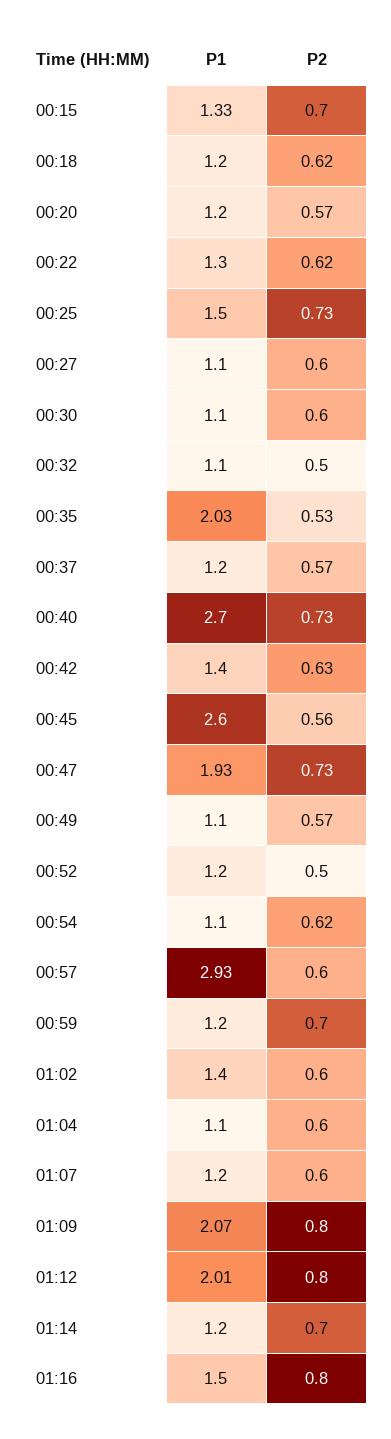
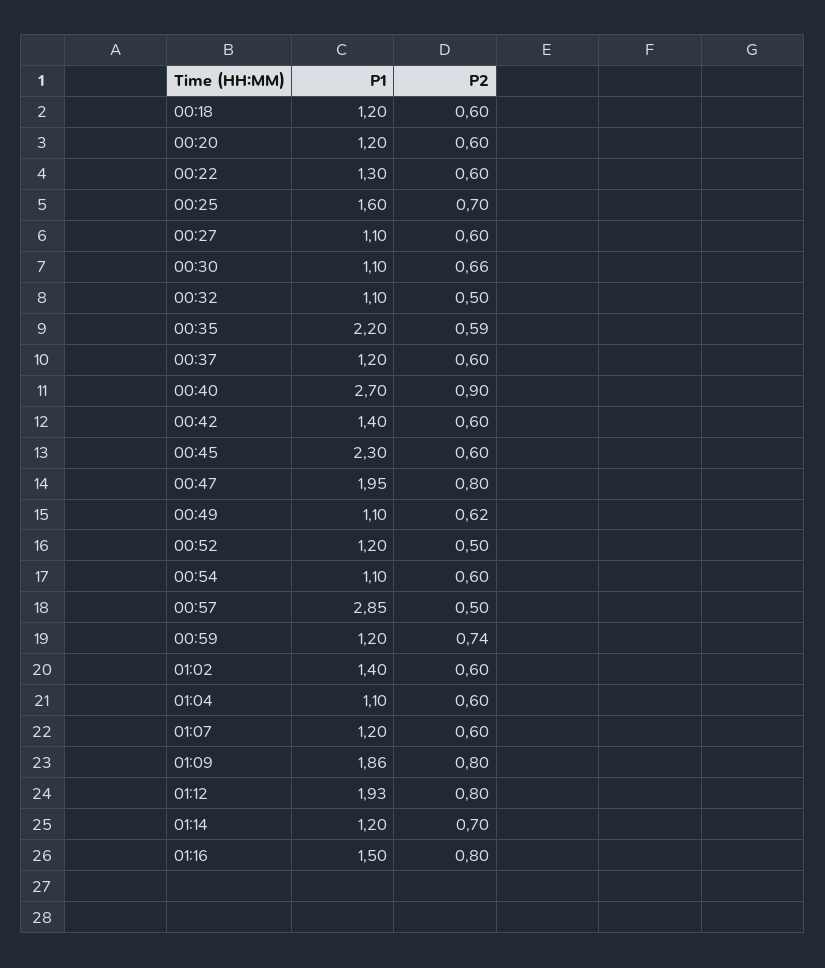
P1, 00:15: 1.33 -> none
P2, 00:15: 0.7 -> none
P2, 00:18: 0.62 -> 0.6
P2, 00:20: 0.57 -> 0.6
P2, 00:22: 0.62 -> 0.6
P1, 00:25: 1.5 -> 1.6
P2, 00:25: 0.73 -> 0.7
P2, 00:30: 0.6 -> 0.66
P1, 00:35: 2.03 -> 2.2
P2, 00:35: 0.53 -> 0.59
P2, 00:37: 0.57 -> 0.6
P2, 00:40: 0.73 -> 0.9
P2, 00:42: 0.63 -> 0.6
P1, 00:45: 2.6 -> 2.3
P2, 00:45: 0.56 -> 0.6
P1, 00:47: 1.93 -> 1.95
P2, 00:47: 0.73 -> 0.8
P2, 00:49: 0.57 -> 0.62
P2, 00:54: 0.62 -> 0.6
P1, 00:57: 2.93 -> 2.85
P2, 00:57: 0.6 -> 0.5
P2, 00:59: 0.7 -> 0.74
P1, 01:09: 2.07 -> 1.86
P1, 01:12: 2.01 -> 1.93

